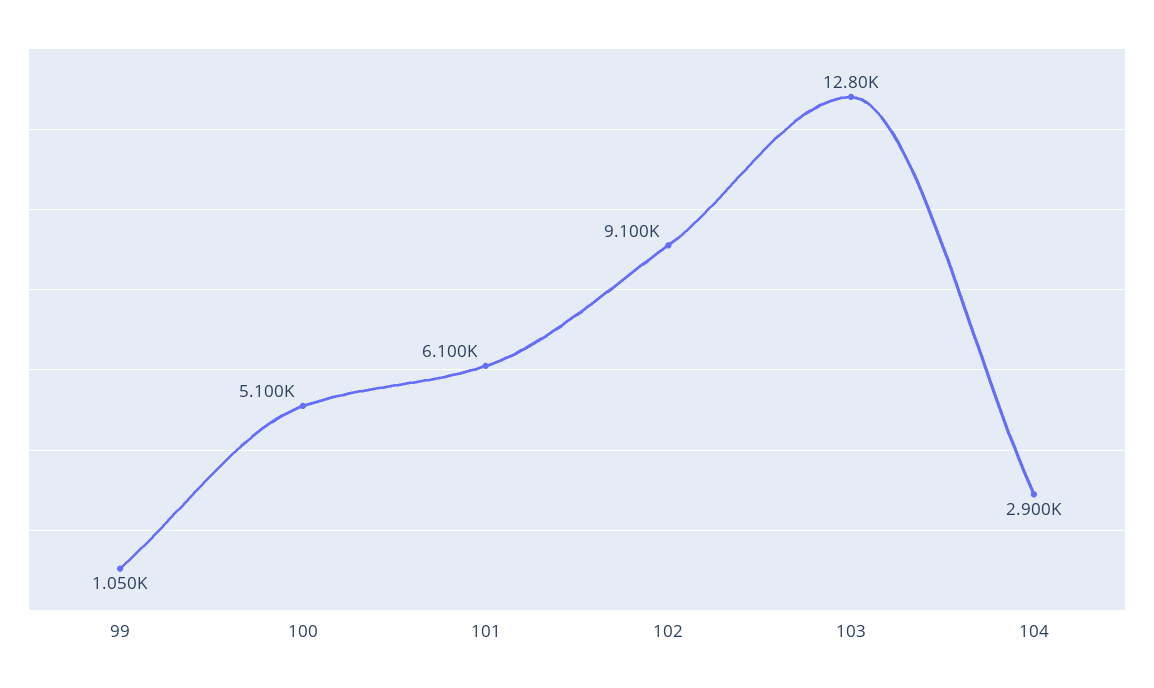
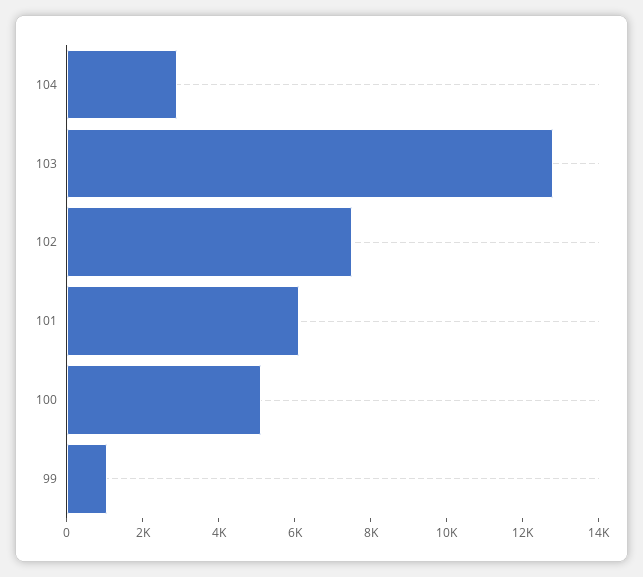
102: 9100 -> 7500

